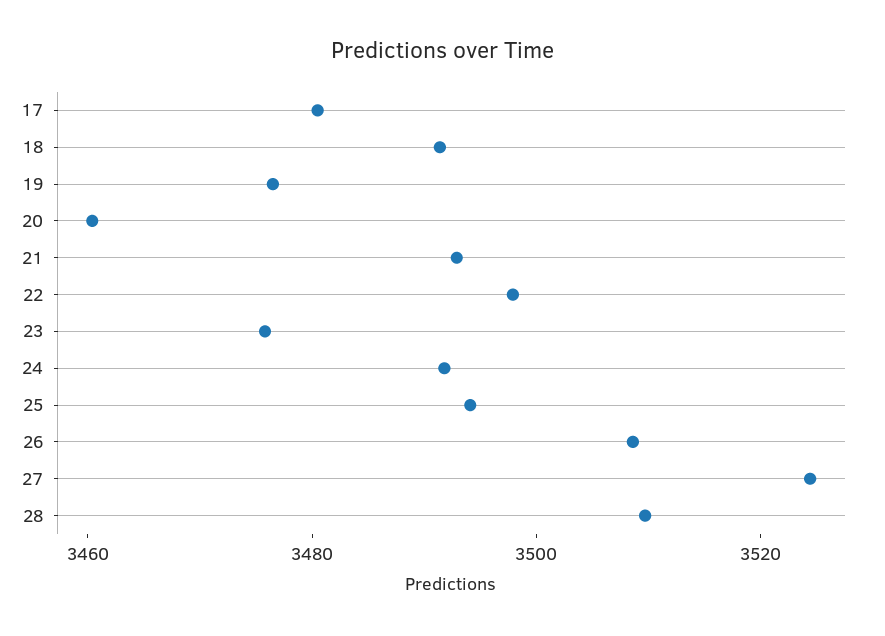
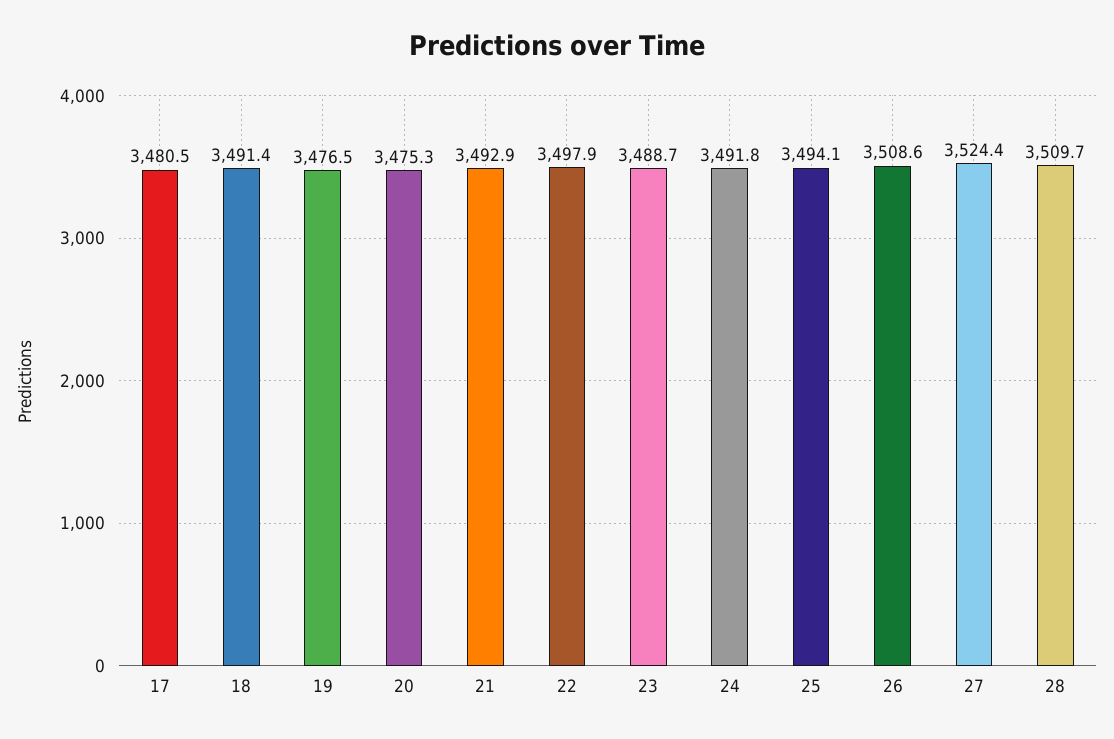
20: 3460 -> 3475.3
23: 3475 -> 3488.7

